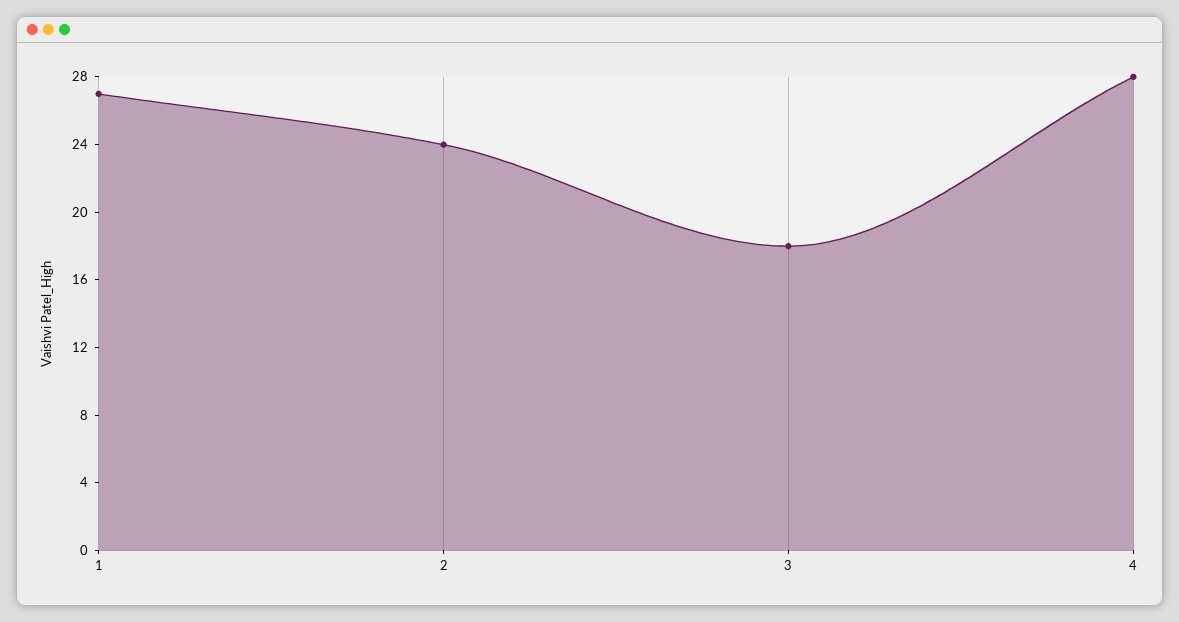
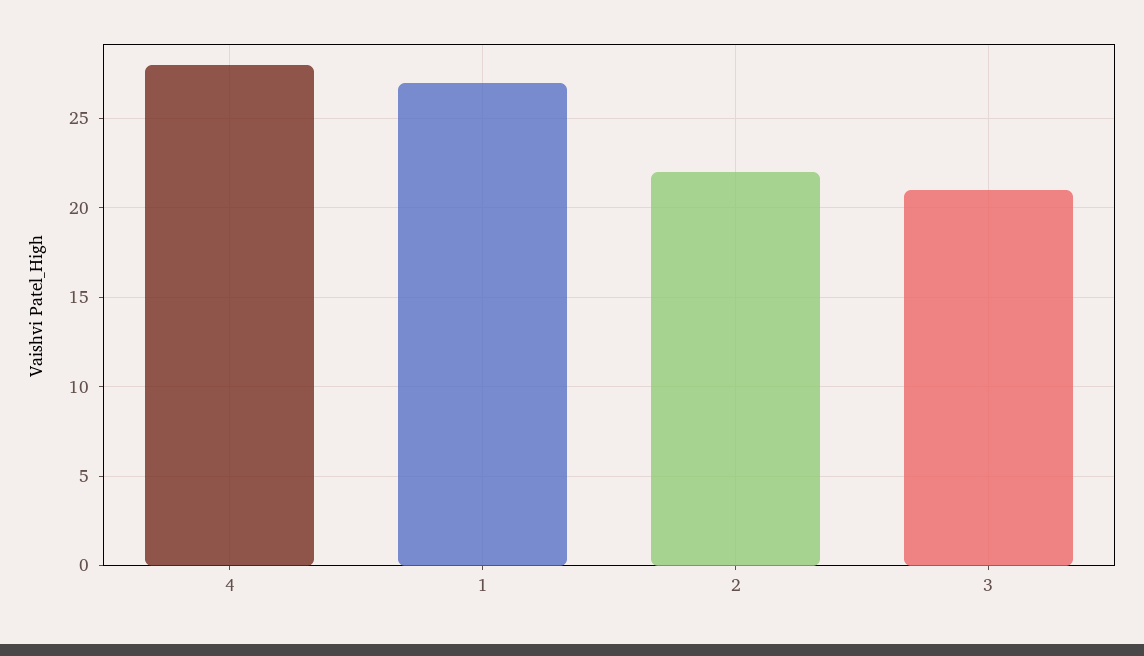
2: 24 -> 22
3: 18 -> 21

